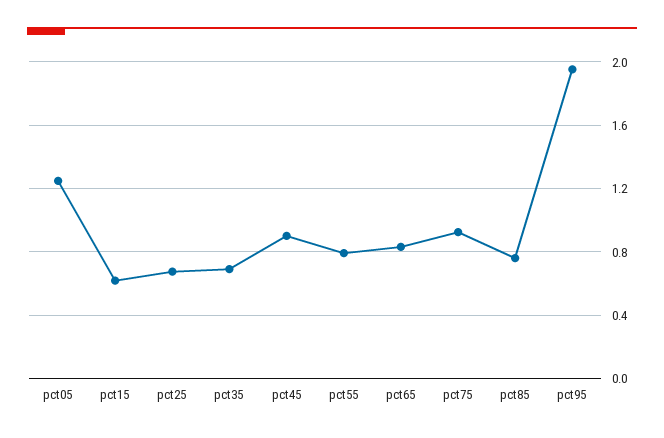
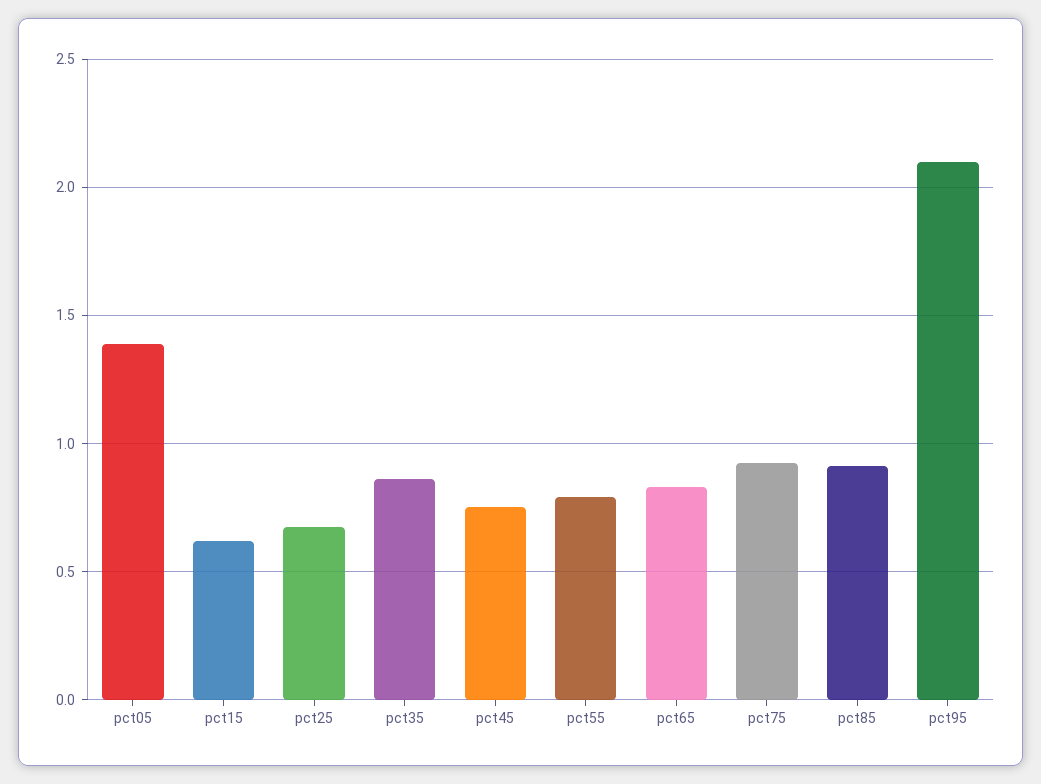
pct05: 1.25 -> 1.4
pct35: 0.7 -> 0.85
pct45: 0.9 -> 0.75
pct85: 0.75 -> 0.9
pct95: 1.95 -> 2.1

